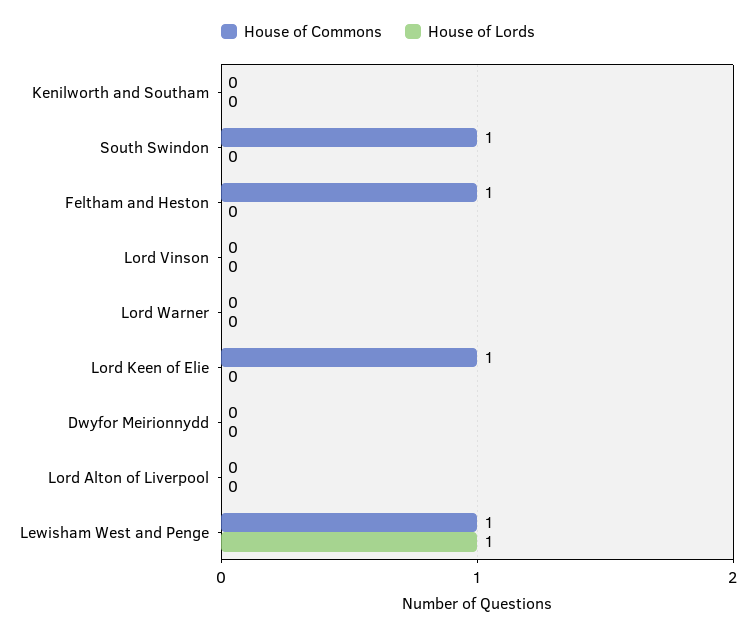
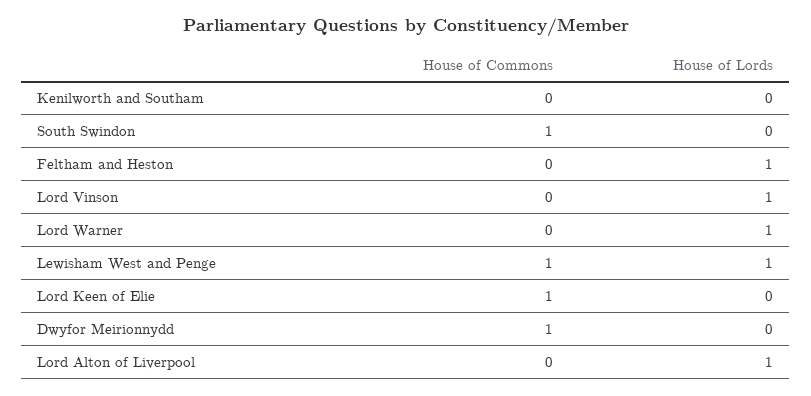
House of Commons, Feltham and Heston: 1 -> 0
House of Lords, Feltham and Heston: 0 -> 1
House of Lords, Lord Vinson: 0 -> 1
House of Lords, Lord Warner: 0 -> 1
House of Commons, Dwyfor Meirionnydd: 0 -> 1
House of Lords, Lord Alton of Liverpool: 0 -> 1

